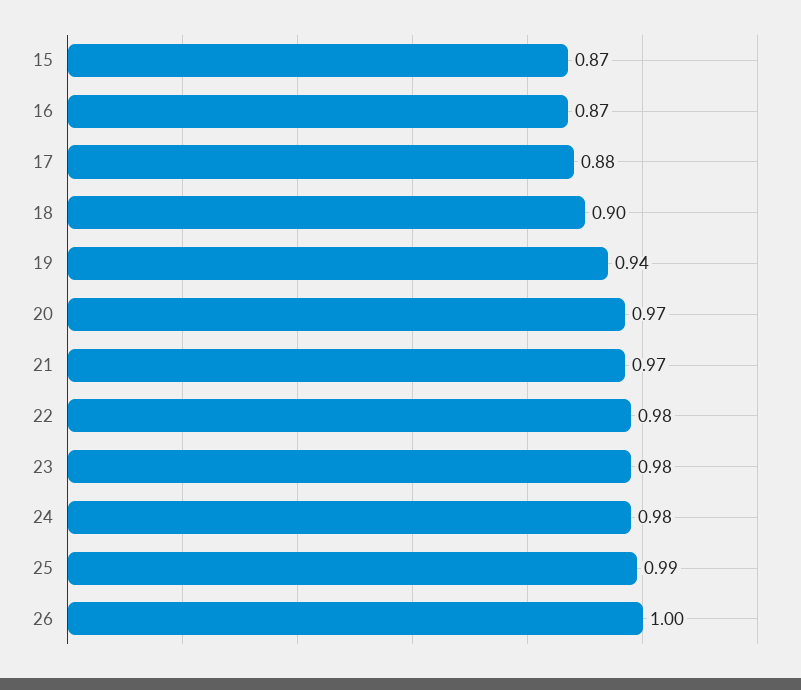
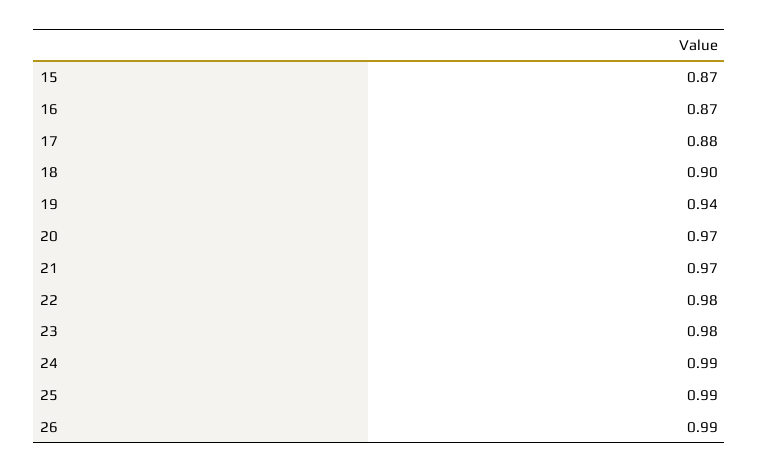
24: 0.98 -> 0.99
26: 1 -> 0.99

